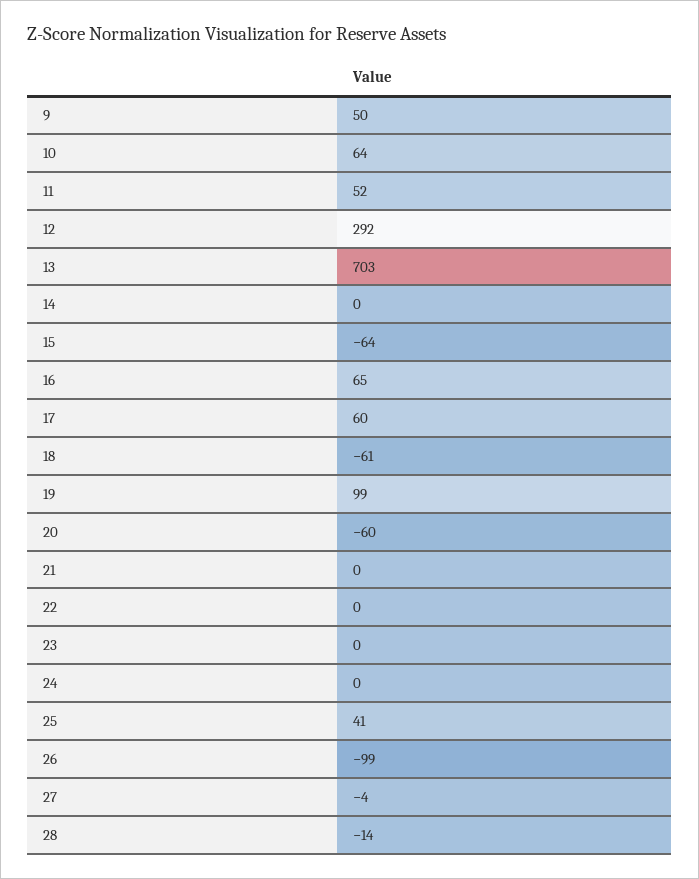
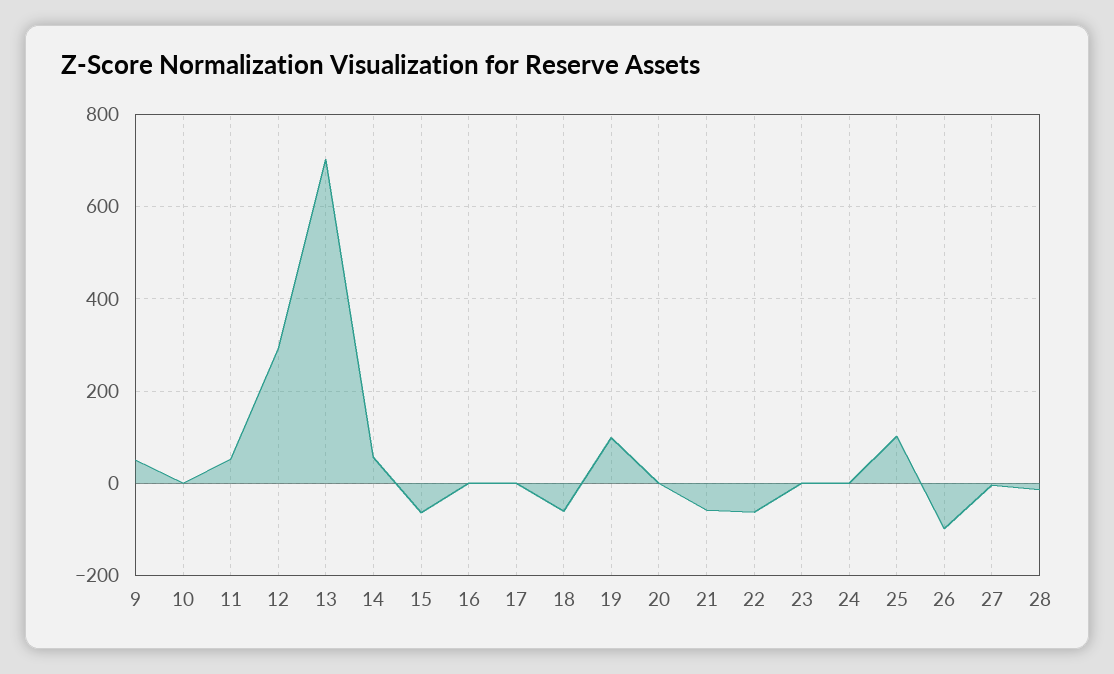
10: 64 -> 0
14: 0 -> 60
16: 65 -> 0
17: 60 -> 0
20: -60 -> 0
21: 0 -> -60
22: 0 -> -60
25: 41 -> 100

